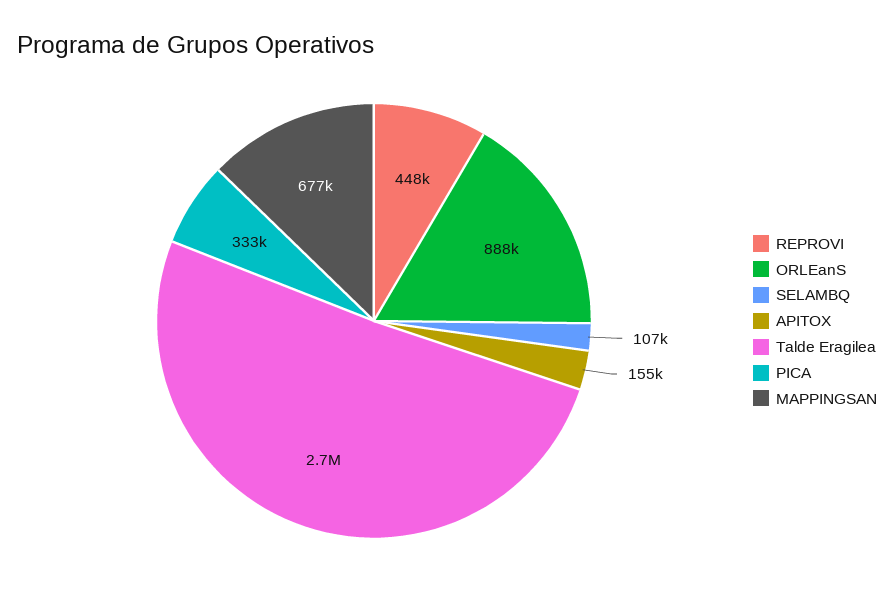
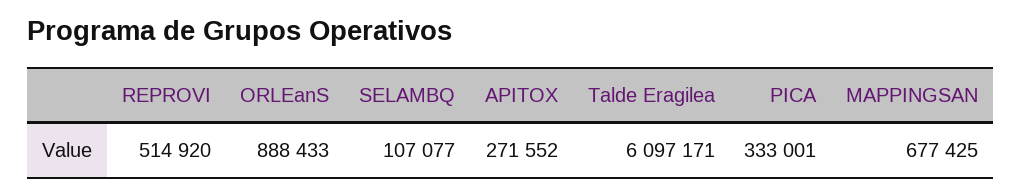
REPROVI: 448000 -> 514920
APITOX: 155000 -> 271552
Talde Eragilea: 2700000 -> 6097171

